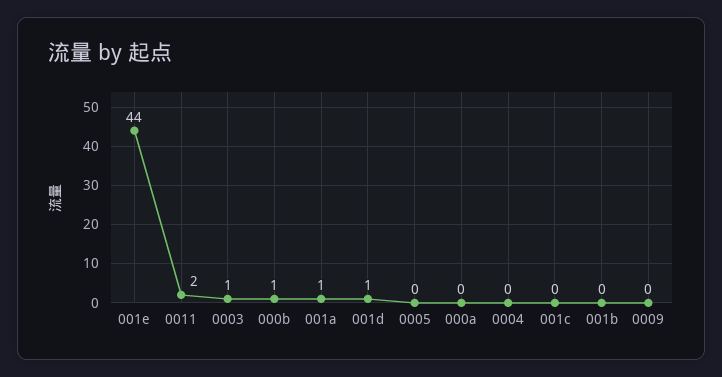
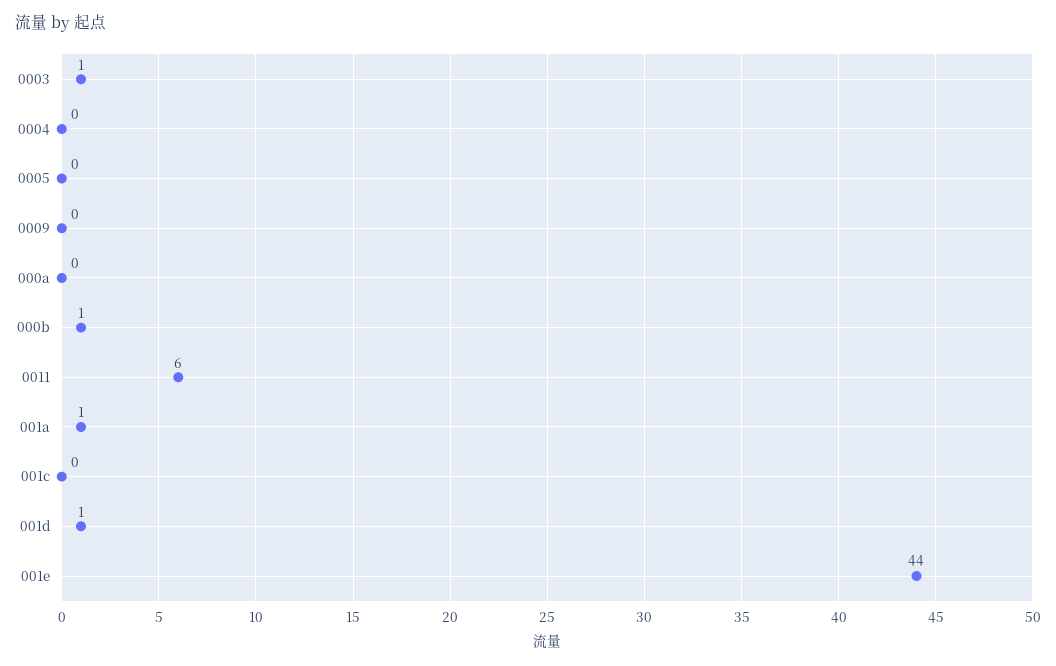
0011: 2 -> 6
001b: 0 -> none

